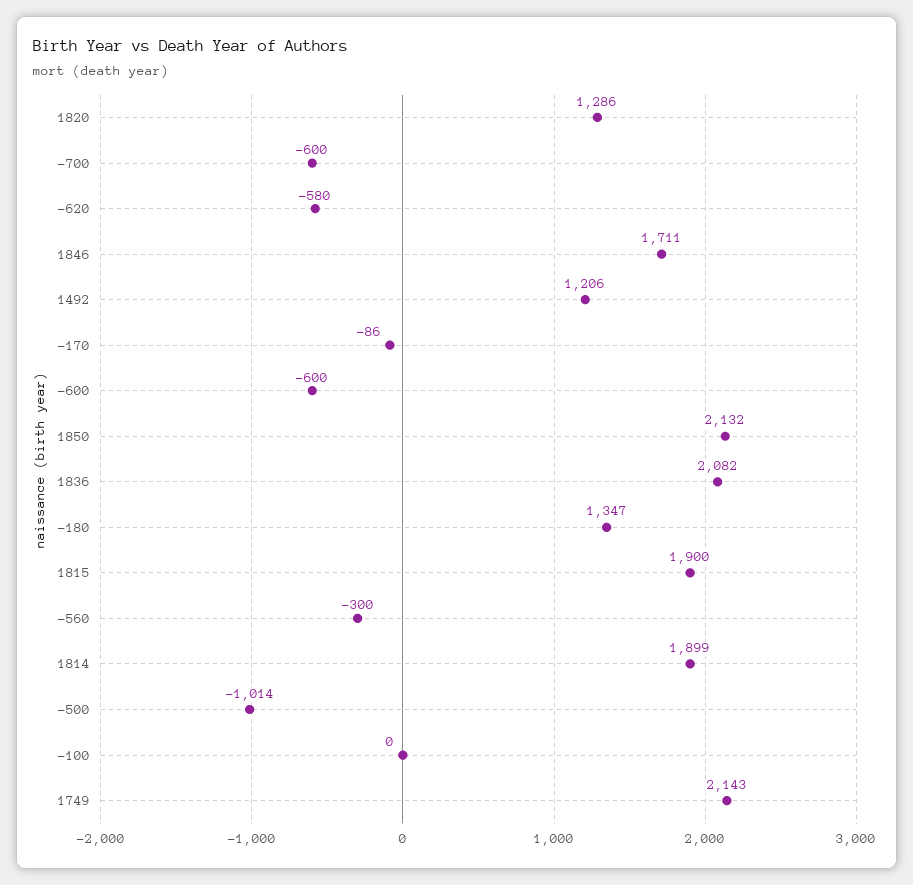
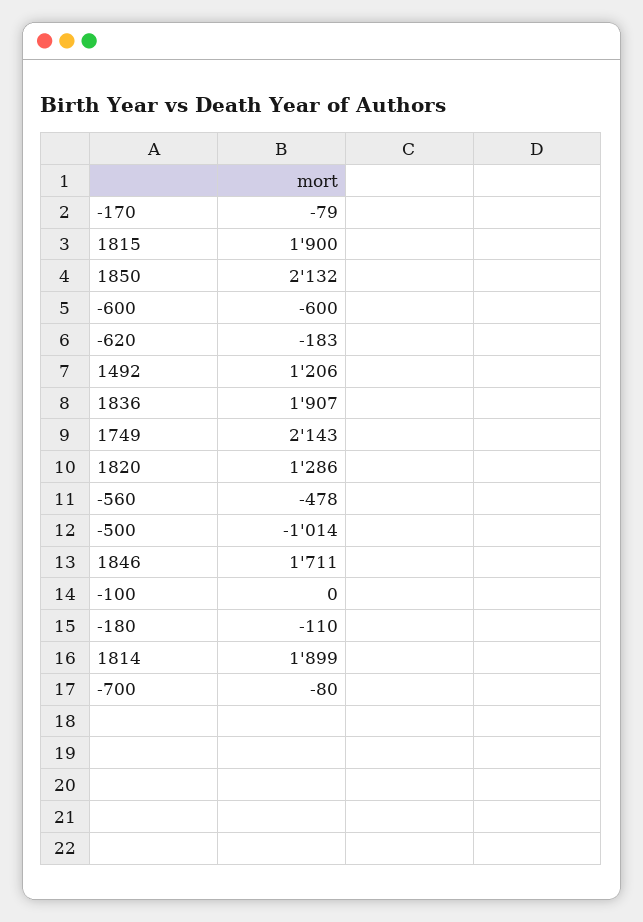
-700: -600 -> -80
-620: -580 -> -183
-170: -86 -> -79
1836: 2082 -> 1907
-180: 1347 -> -110
-560: -300 -> -478

